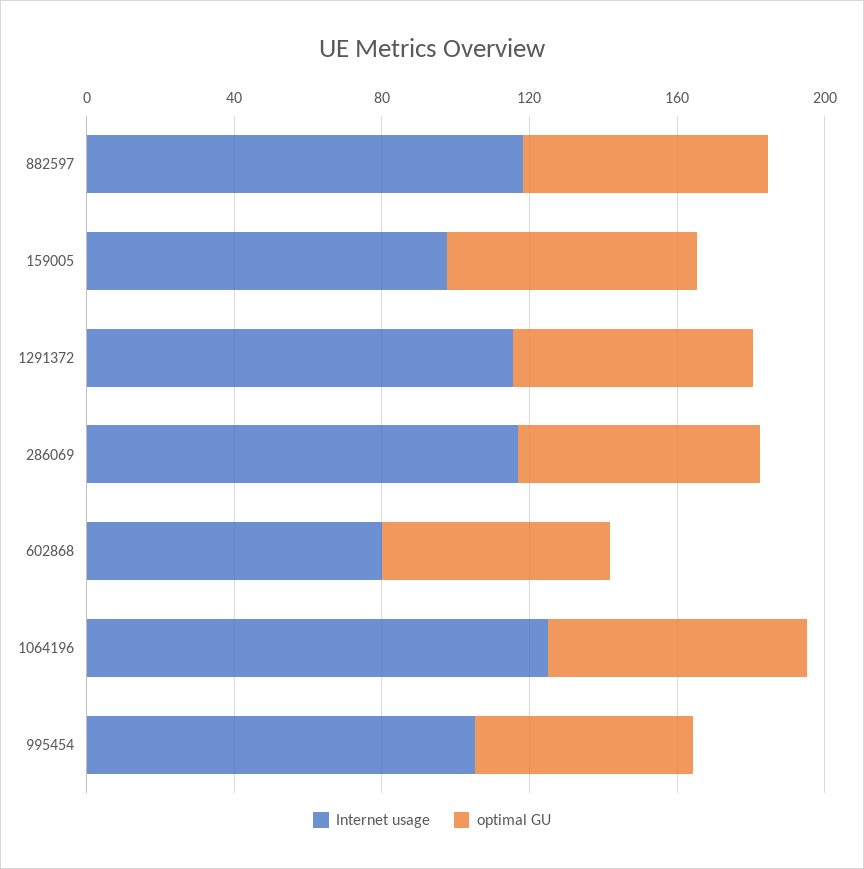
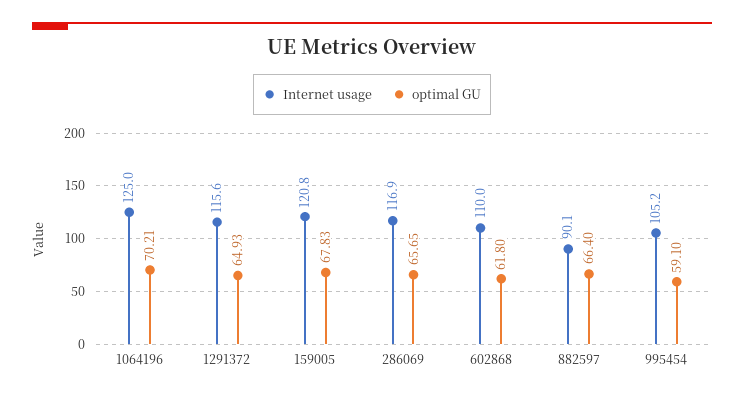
Internet usage, 882597: 120 -> 90.1
Internet usage, 159005: 100 -> 120.8
Internet usage, 602868: 80 -> 110

